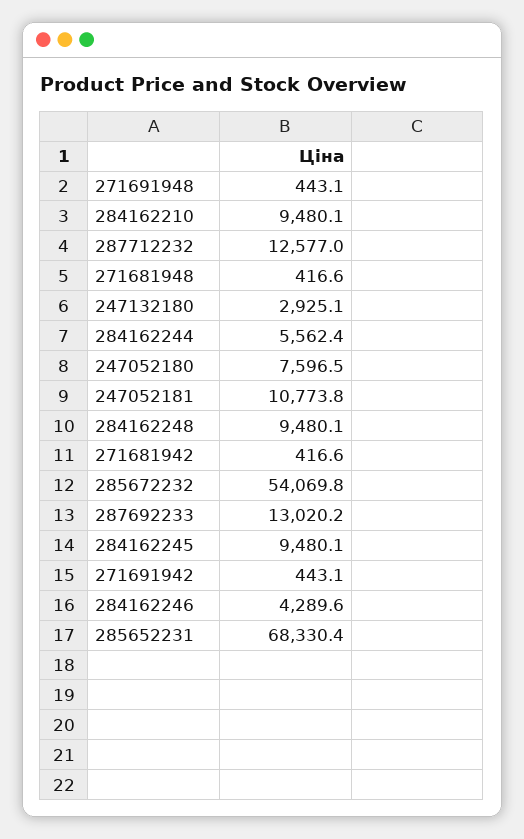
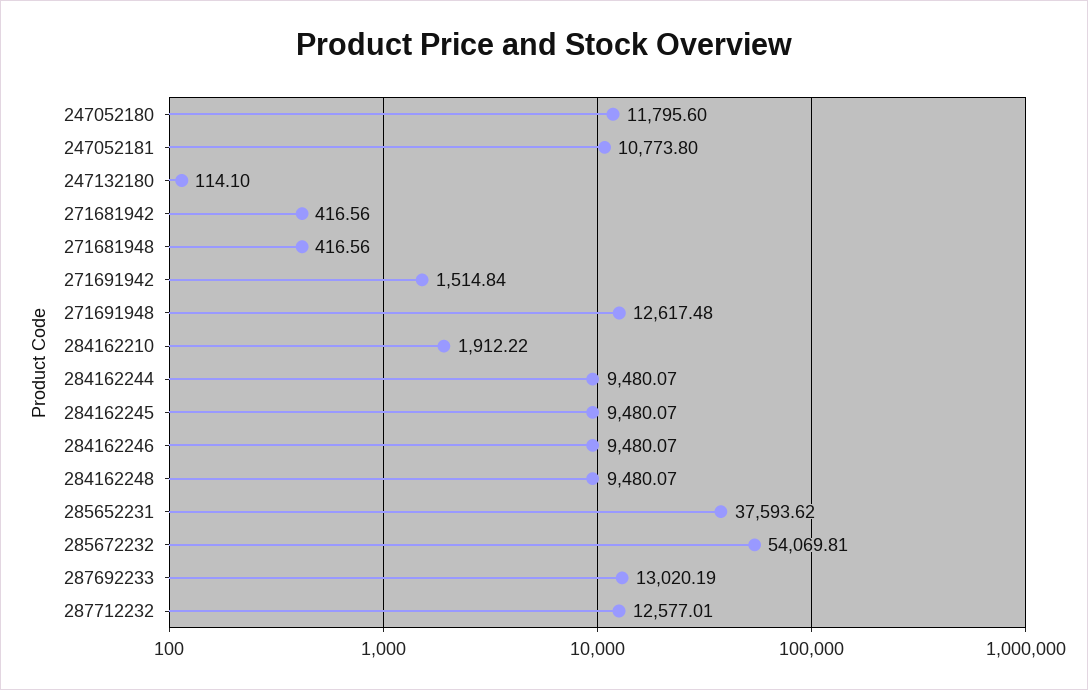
271691948: 443.1 -> 12617.48
284162210: 9480.1 -> 1912.22
247132180: 2925.1 -> 114.1
284162244: 5562.4 -> 9480.07
247052180: 7596.5 -> 11795.6
271691942: 443.1 -> 1514.84
284162246: 4289.6 -> 9480.07
285652231: 68330.4 -> 37593.62

